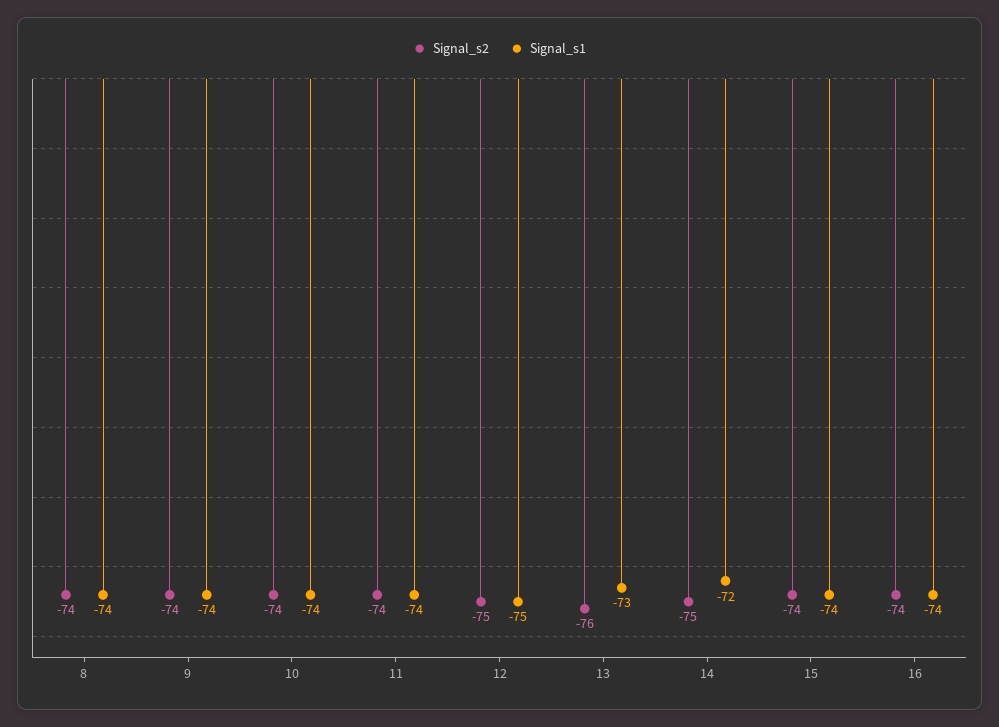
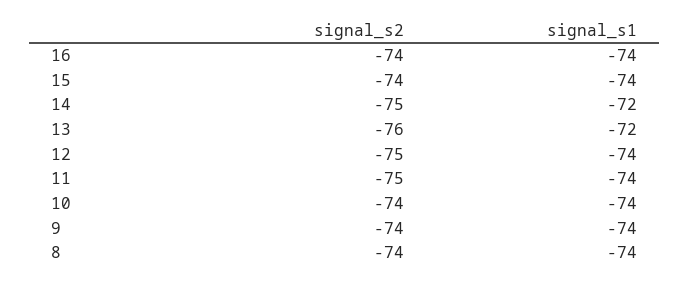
Signal_s2, 11: -74 -> -75
Signal_s1, 12: -75 -> -74
Signal_s1, 13: -73 -> -72

